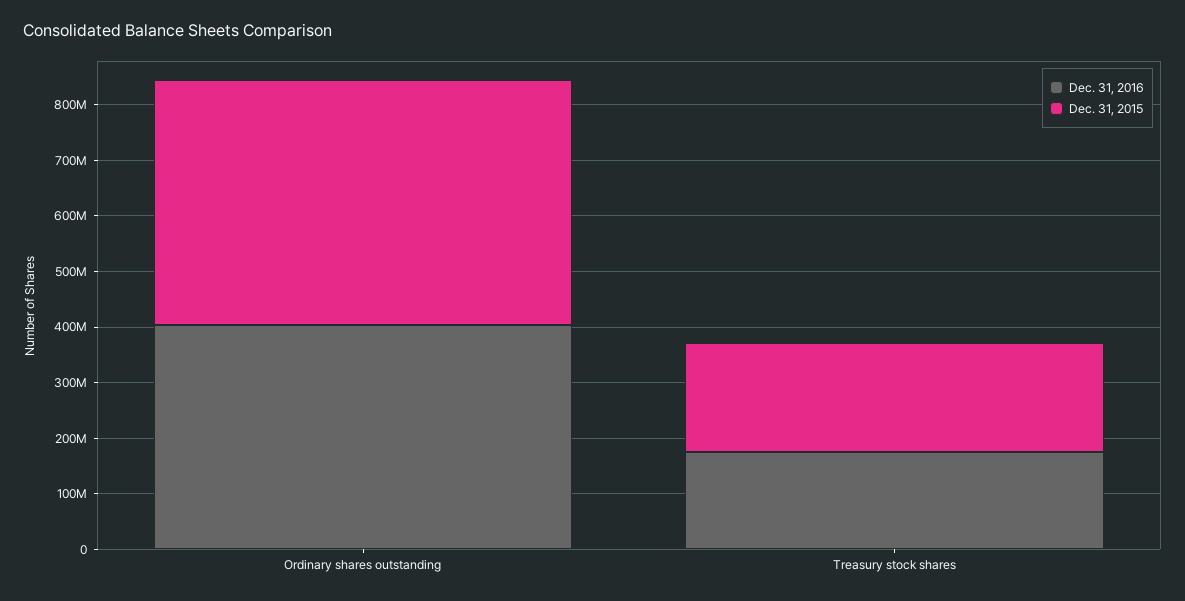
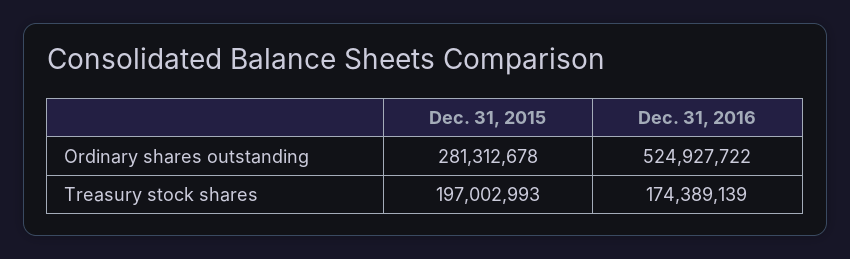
Dec. 31, 2016, Ordinary shares outstanding: 400000000 -> 524927722
Dec. 31, 2015, Ordinary shares outstanding: 440000000 -> 281312678

